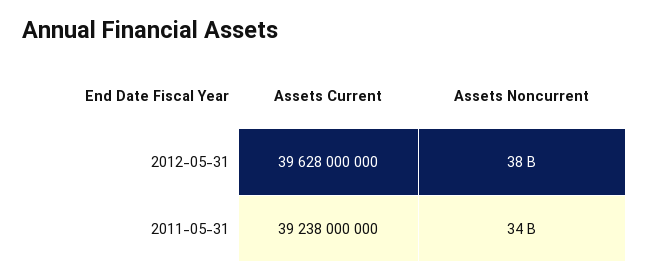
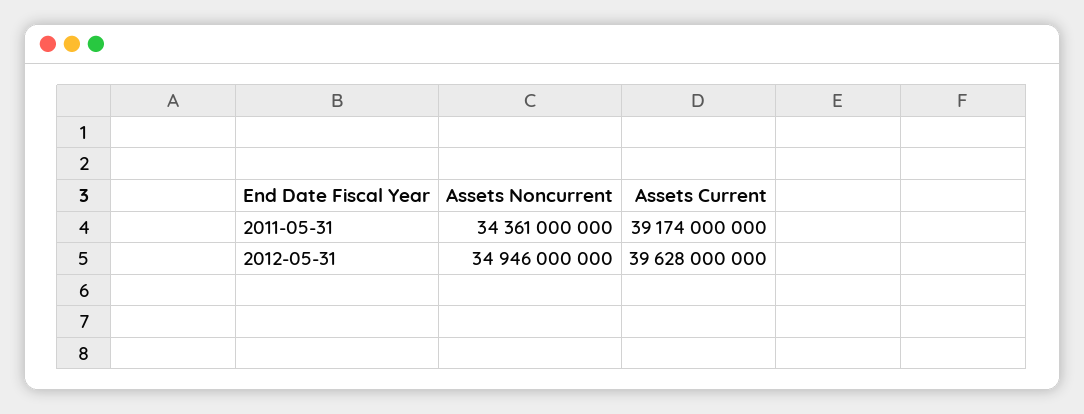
Assets Noncurrent, 2012-05-31: 38000000000 -> 34946000000
Assets Current, 2011-05-31: 39238000000 -> 39174000000

